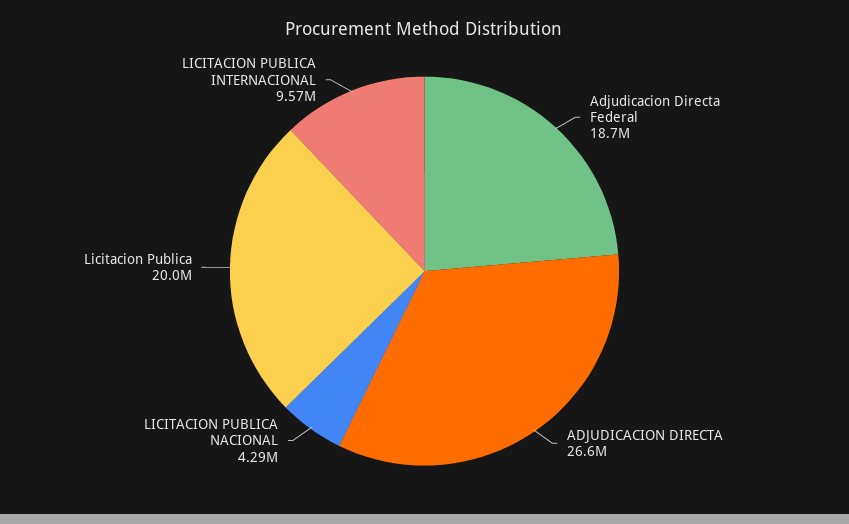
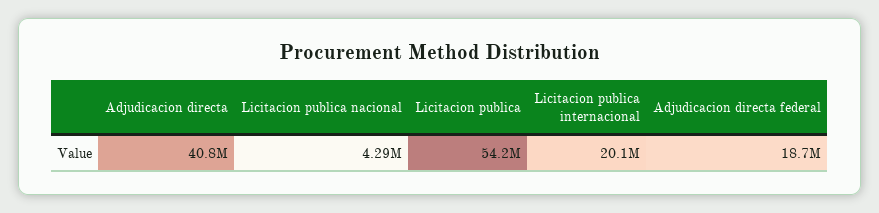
ADJUDICACION DIRECTA: 26600000 -> 40800000
Licitacion Publica: 20000000 -> 54200000
LICITACION PUBLICA INTERNACIONAL: 9570000 -> 20100000

